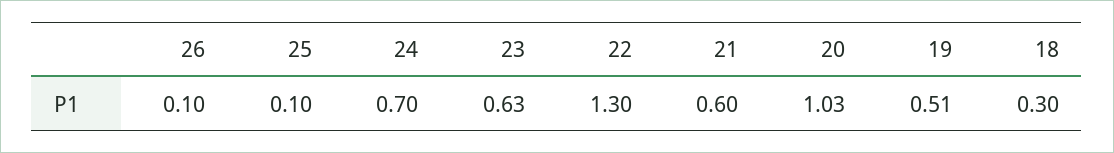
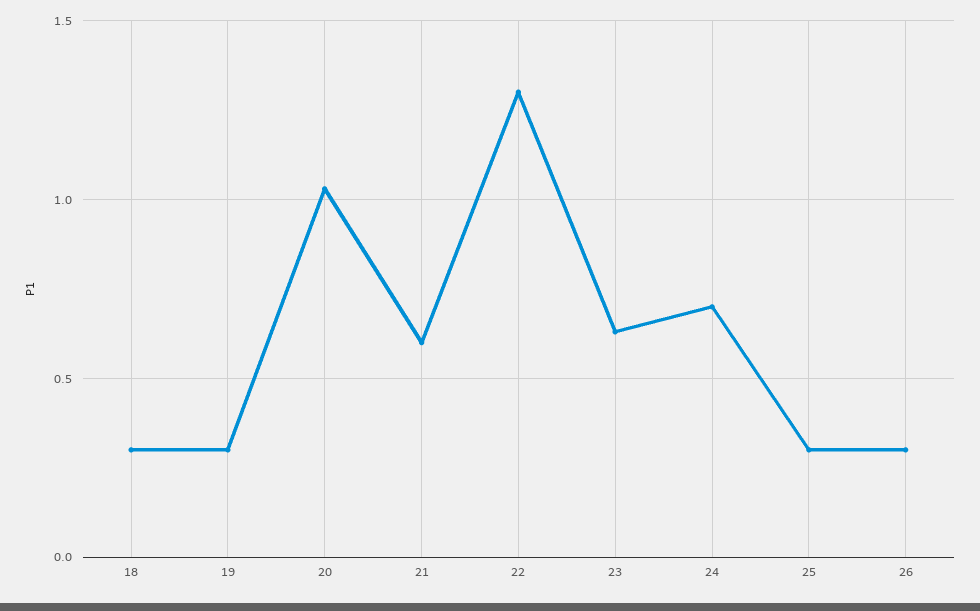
26: 0.1 -> 0.3
25: 0.1 -> 0.3
19: 0.51 -> 0.3

